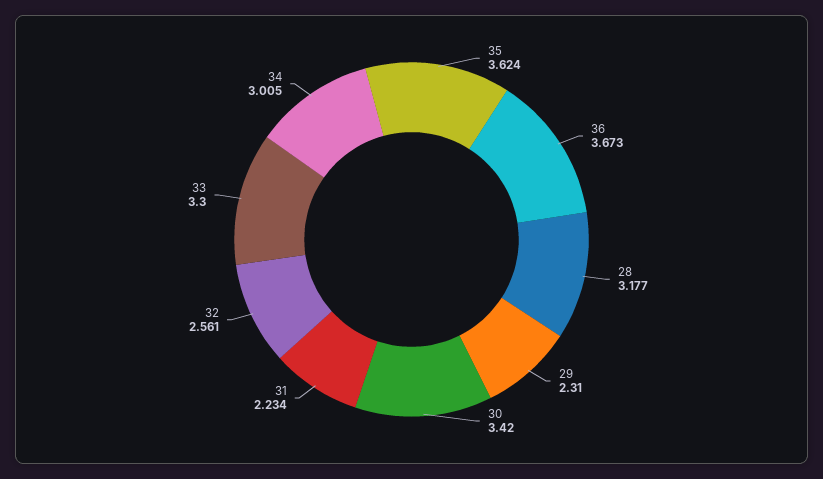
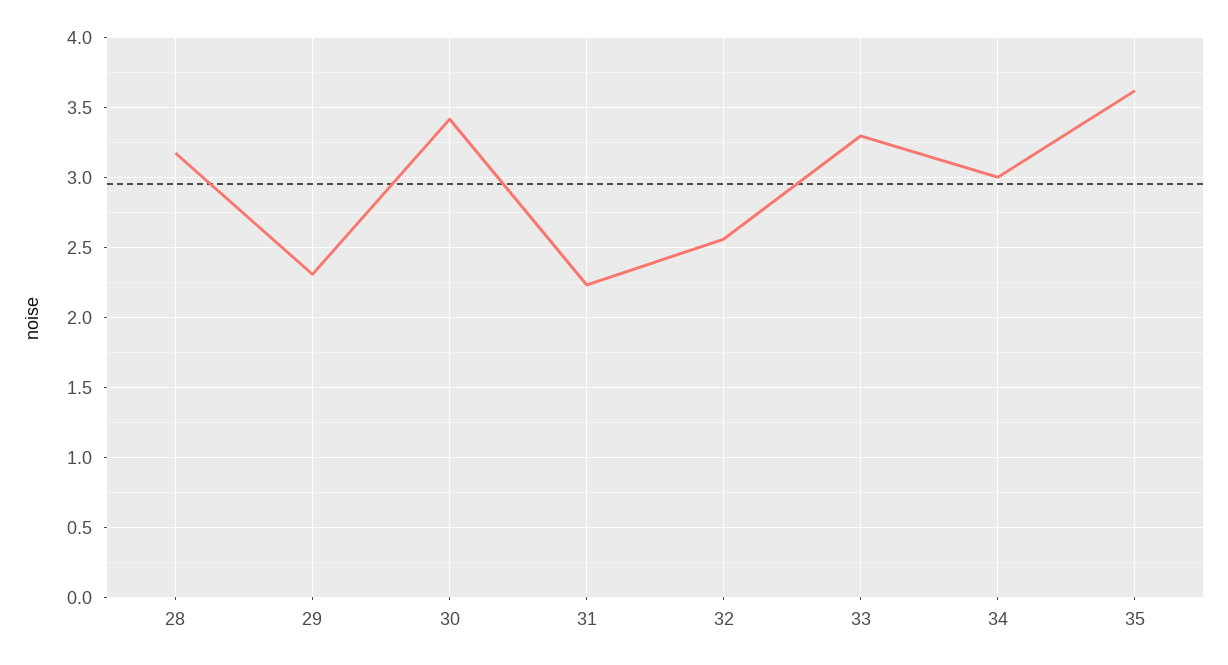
36: 3.673 -> none

